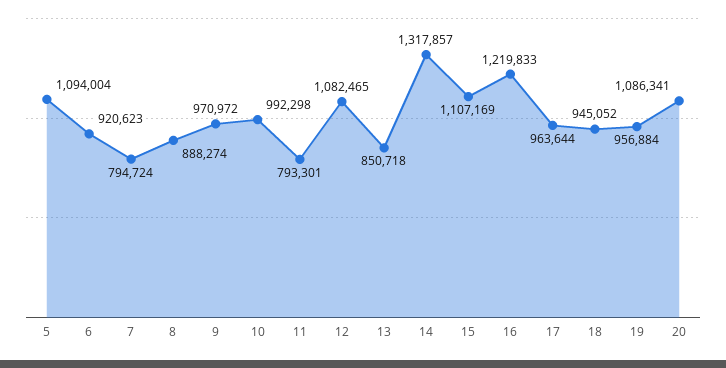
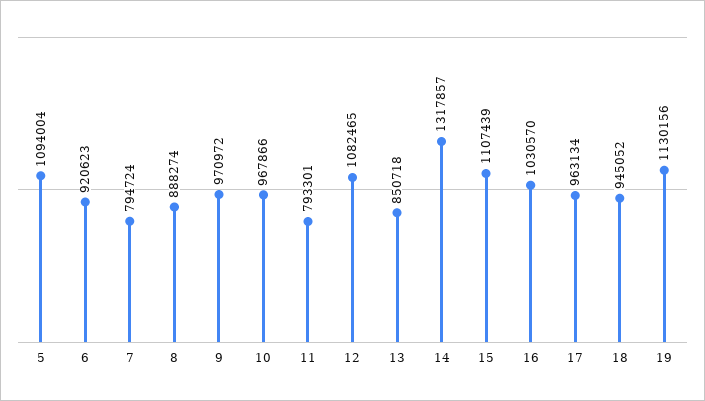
10: 992298 -> 967866
15: 1107169 -> 1107439
16: 1219833 -> 1030570
17: 963644 -> 963134
19: 956884 -> 1130156
20: 1086341 -> none

